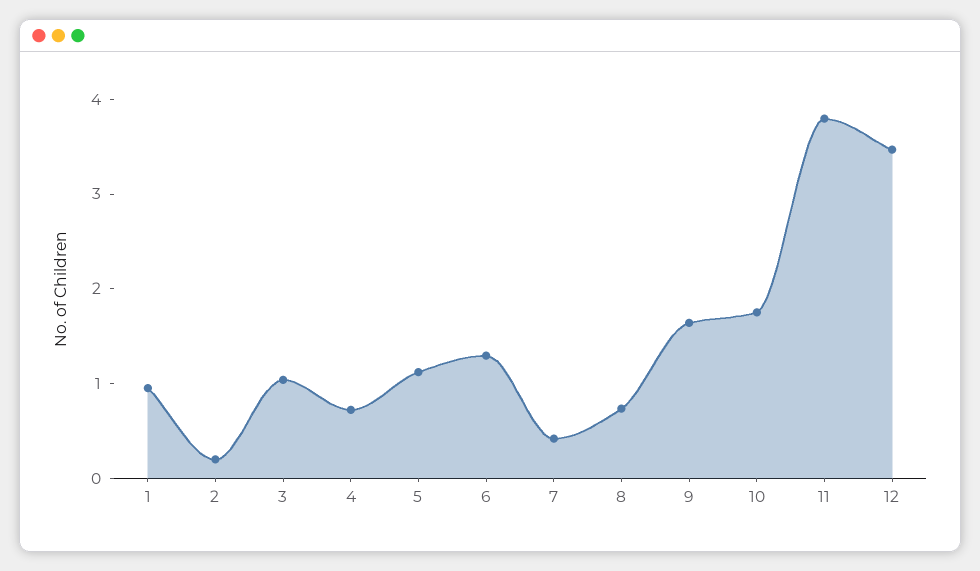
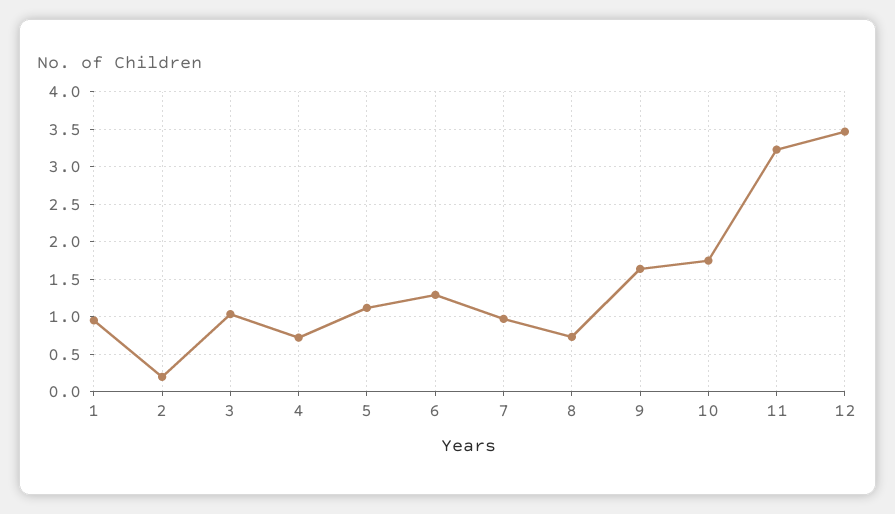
7: 0.4 -> 1
11: 3.8 -> 3.2

